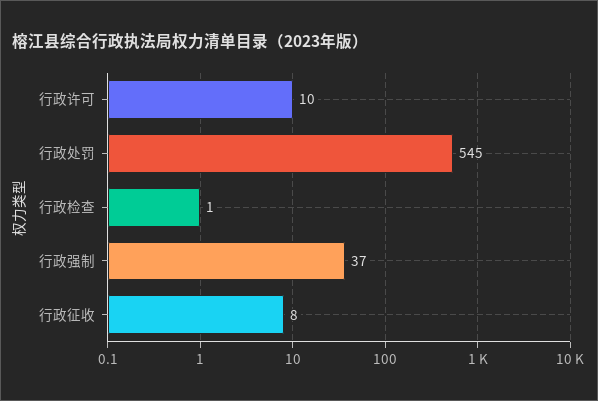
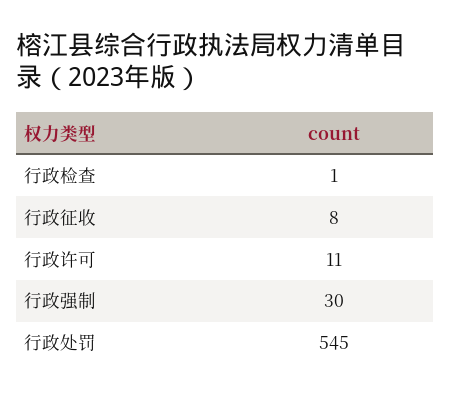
行政许可: 10 -> 11
行政强制: 37 -> 30

